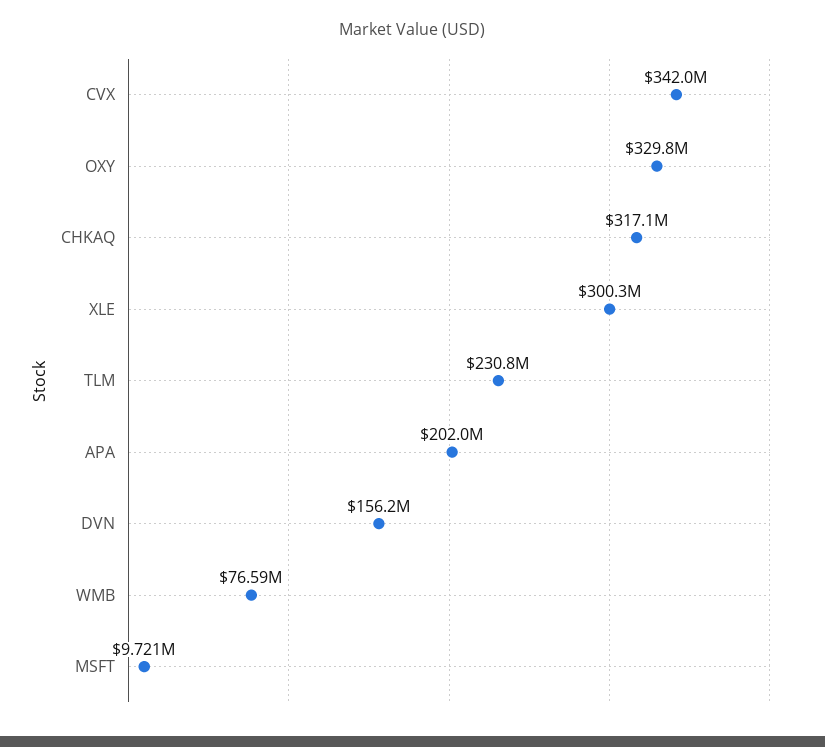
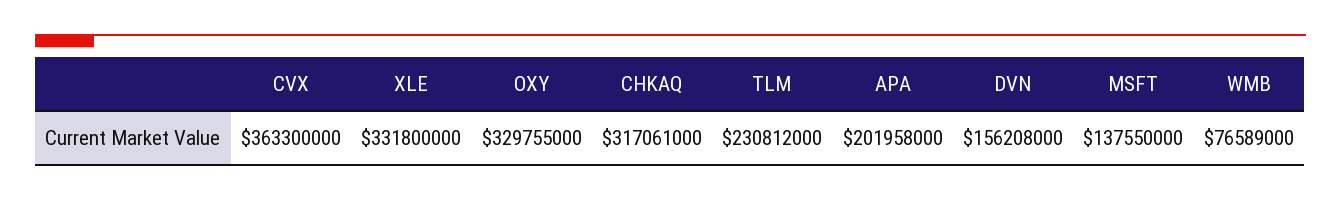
CVX: 342000000 -> 363300000
XLE: 300300000 -> 331800000
MSFT: 9721000 -> 137550000

